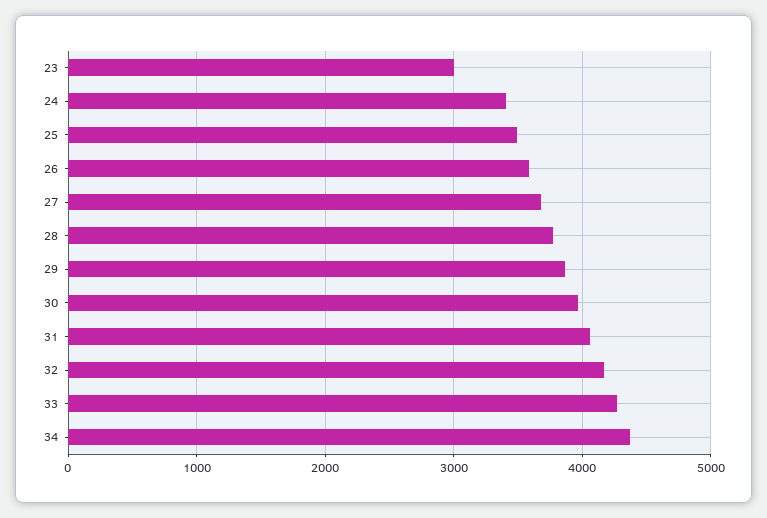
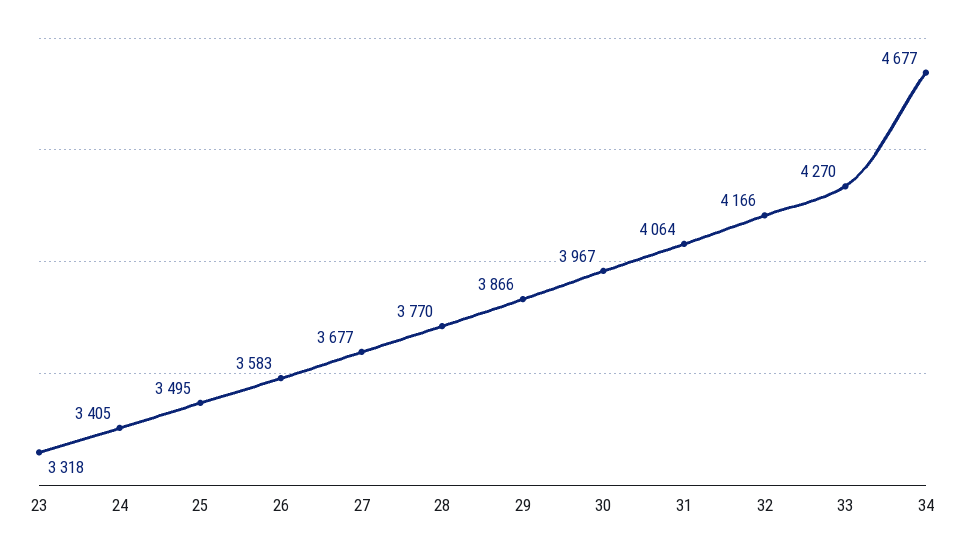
23: 3000 -> 3318
34: 4400 -> 4677

